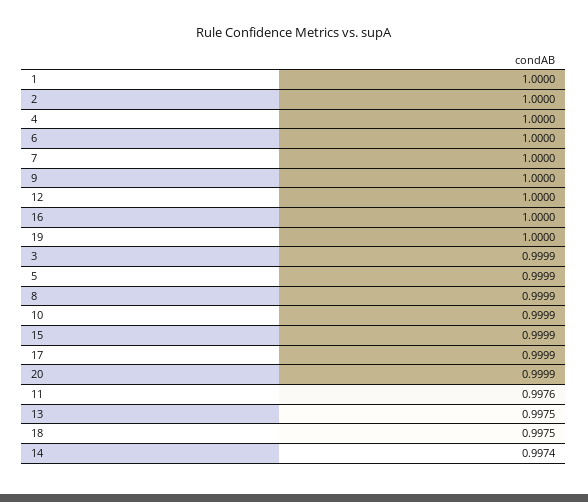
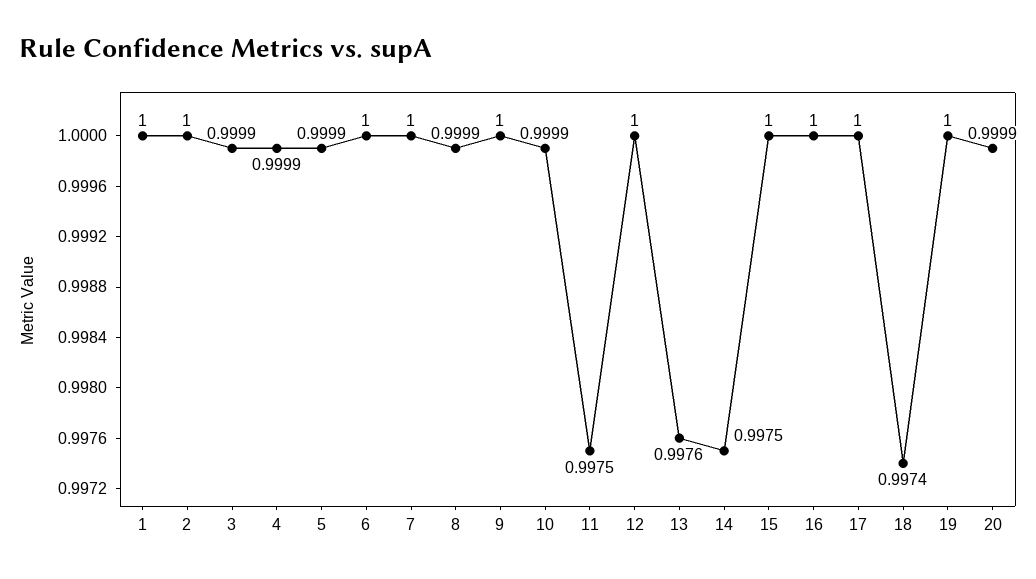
4: 1 -> 0.9999
15: 0.9999 -> 1
17: 0.9999 -> 1
11: 0.9976 -> 0.9975
13: 0.9975 -> 0.9976
18: 0.9975 -> 0.9974
14: 0.9974 -> 0.9975

